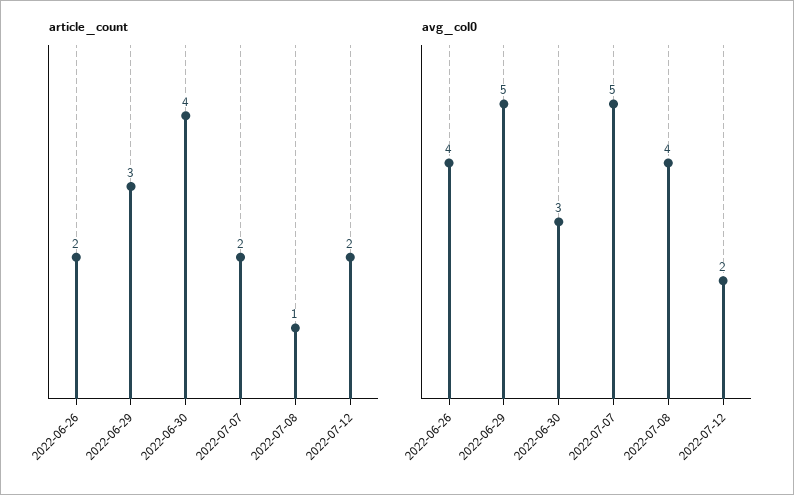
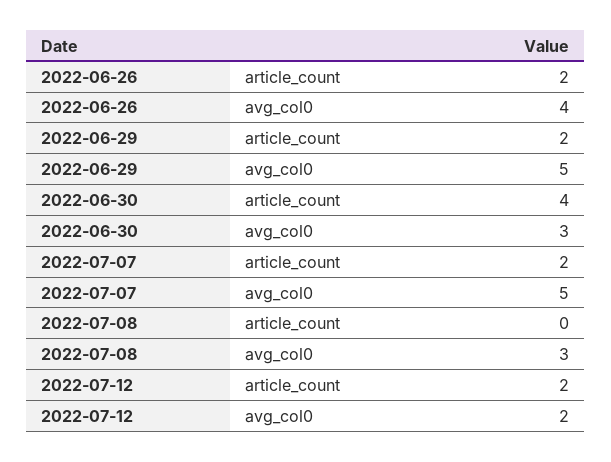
article_count, 2022-06-29: 3 -> 2
article_count, 2022-07-08: 1 -> 0
avg_col0, 2022-07-08: 4 -> 3

